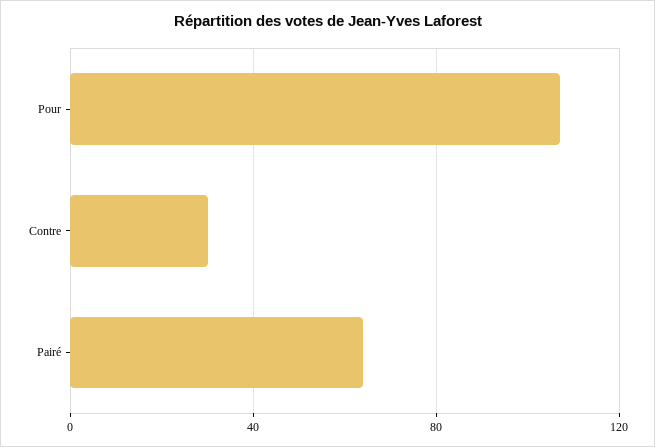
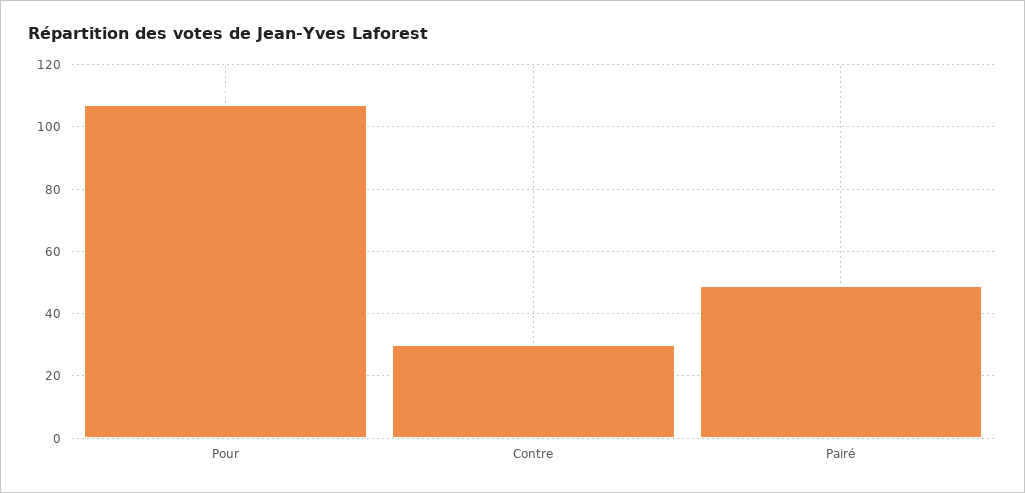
Pairé: 65 -> 50

